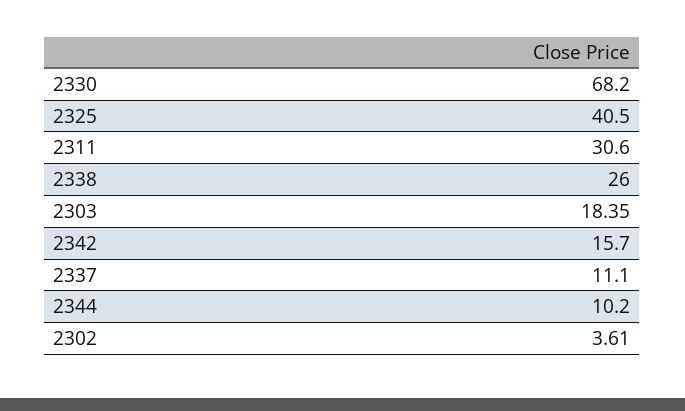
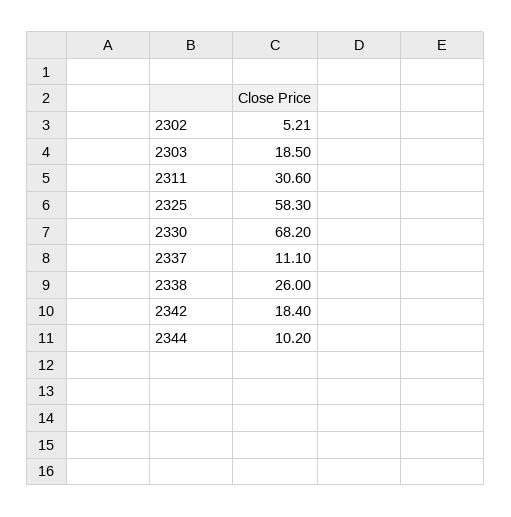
2325: 40.5 -> 58.3
2303: 18.35 -> 18.5
2342: 15.7 -> 18.4
2302: 3.61 -> 5.21

